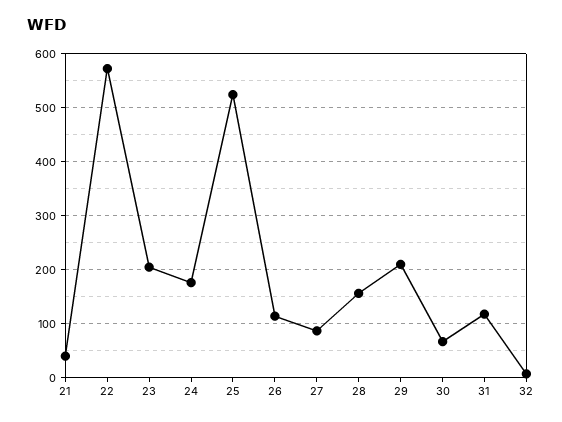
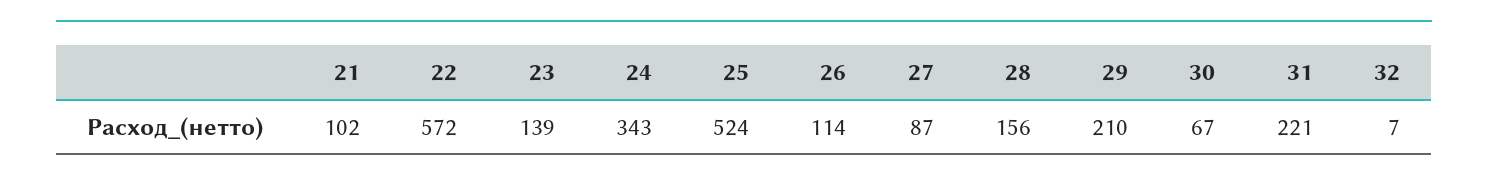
21: 40 -> 102
23: 200 -> 139
24: 180 -> 343
31: 120 -> 221

